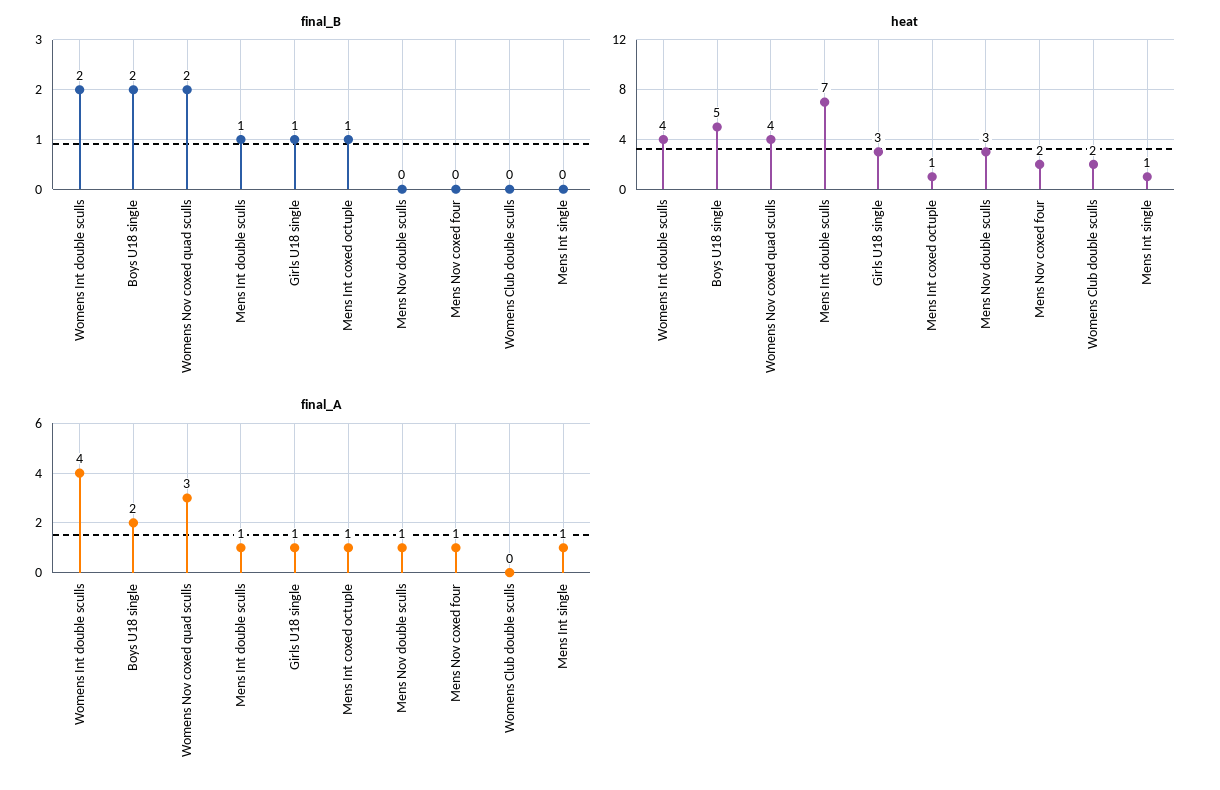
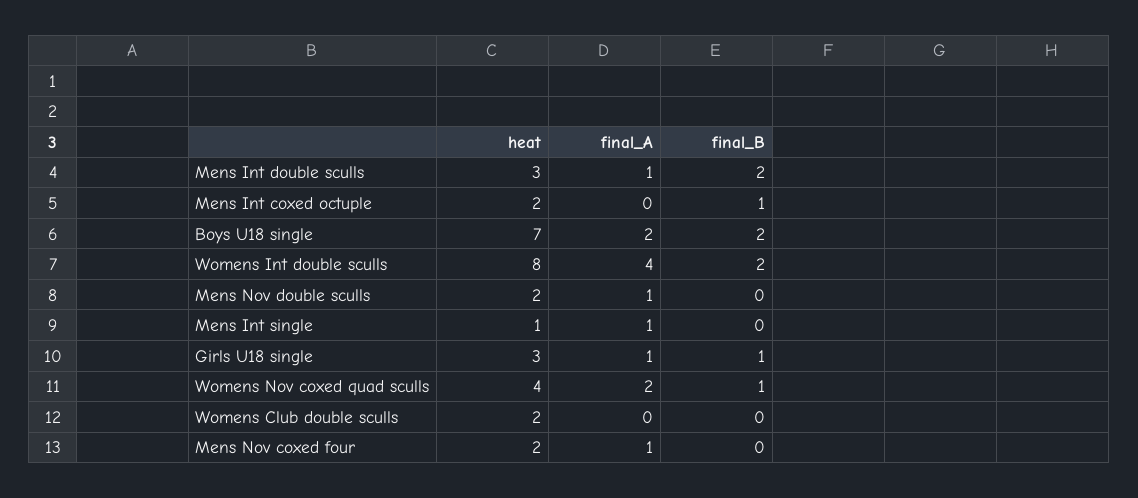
final_B, Womens Nov coxed quad sculls: 2 -> 1
final_B, Mens Int double sculls: 1 -> 2
heat, Womens Int double sculls: 4 -> 8
heat, Boys U18 single: 5 -> 7
heat, Mens Int double sculls: 7 -> 3
heat, Mens Int coxed octuple: 1 -> 2
heat, Mens Nov double sculls: 3 -> 2
final_A, Womens Nov coxed quad sculls: 3 -> 2
final_A, Mens Int coxed octuple: 1 -> 0

